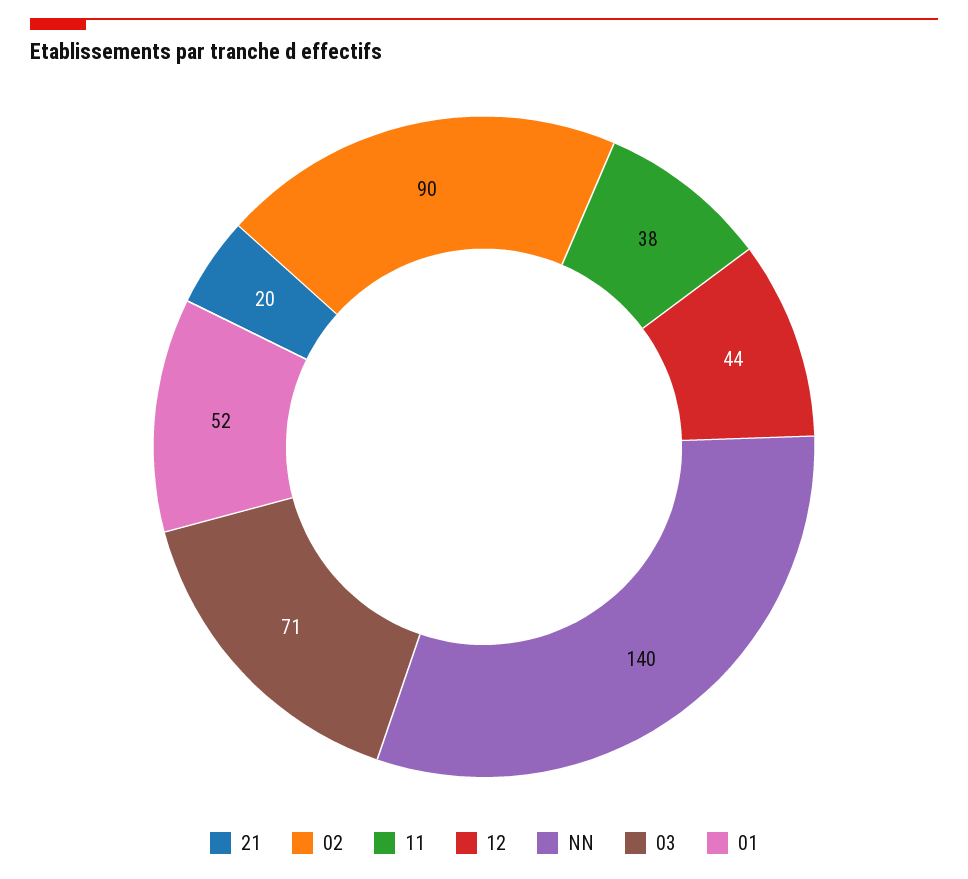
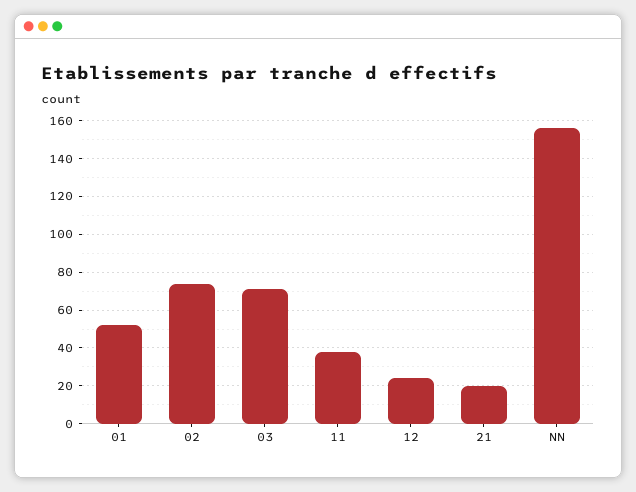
02: 90 -> 75
12: 44 -> 25
NN: 140 -> 155

